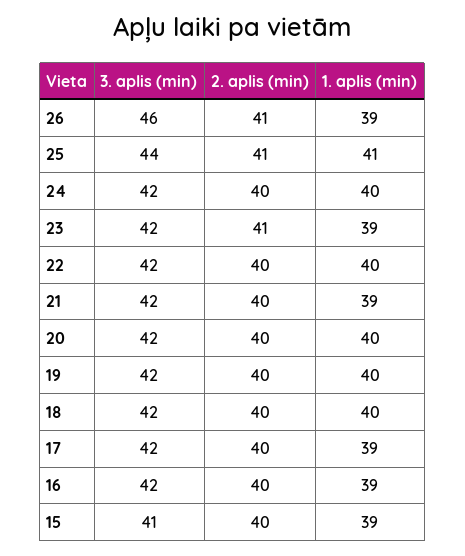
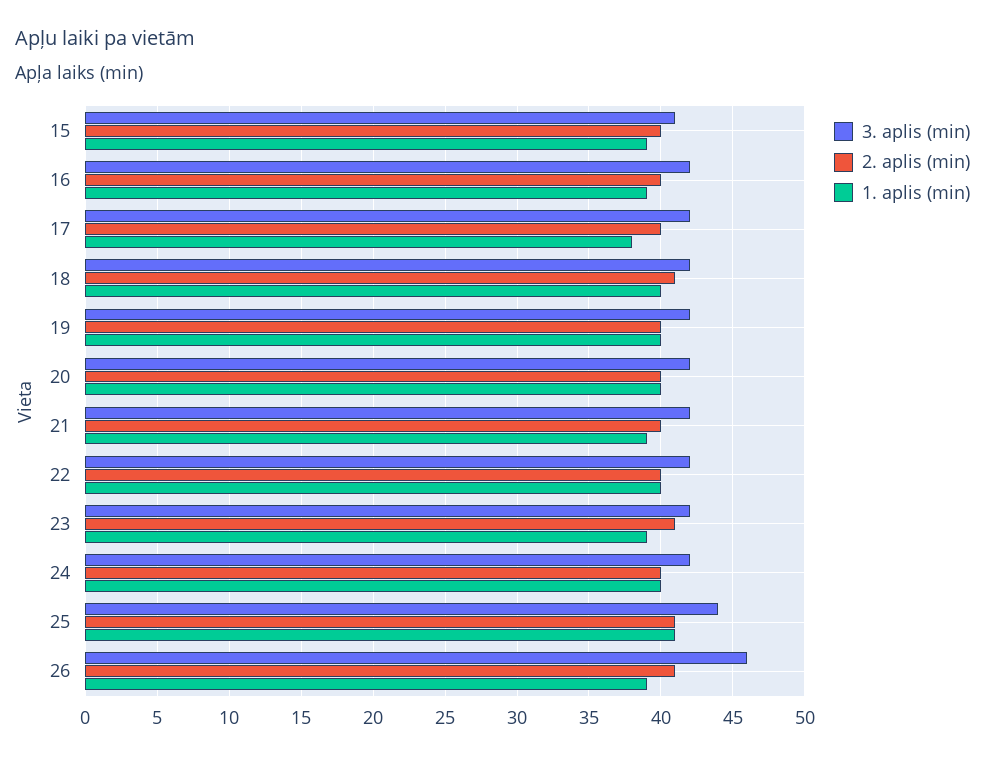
2. aplis (min), 18: 40 -> 41
1. aplis (min), 17: 39 -> 38

